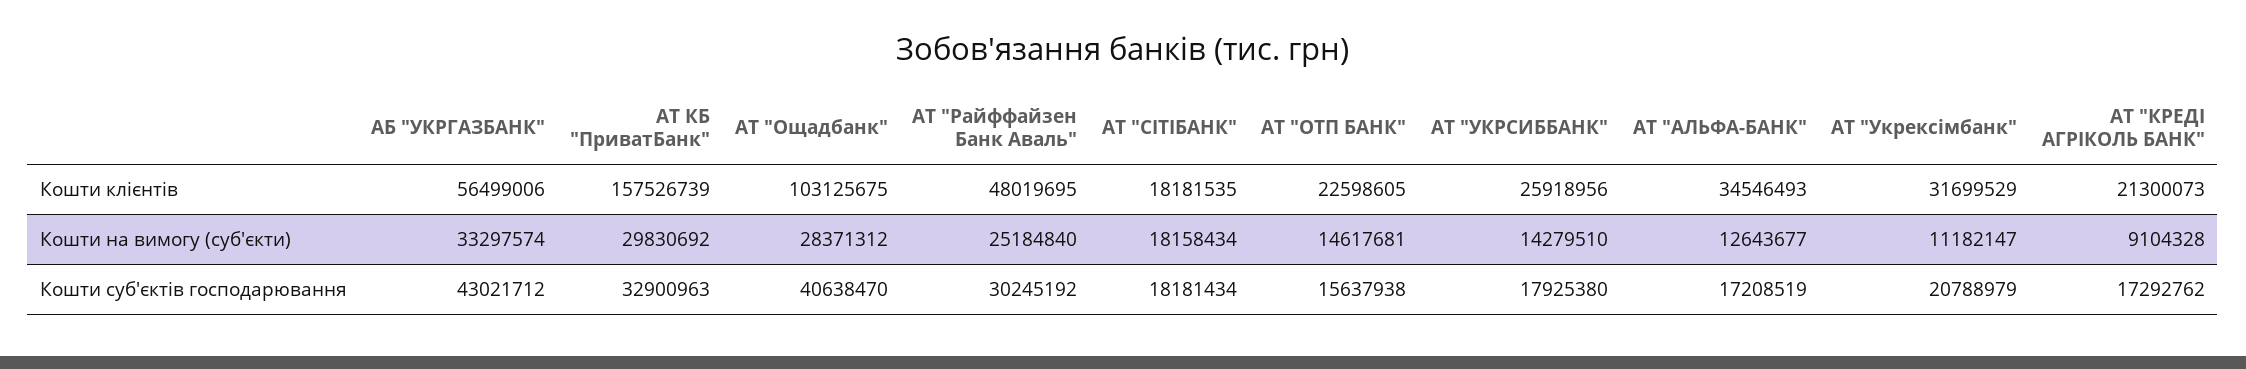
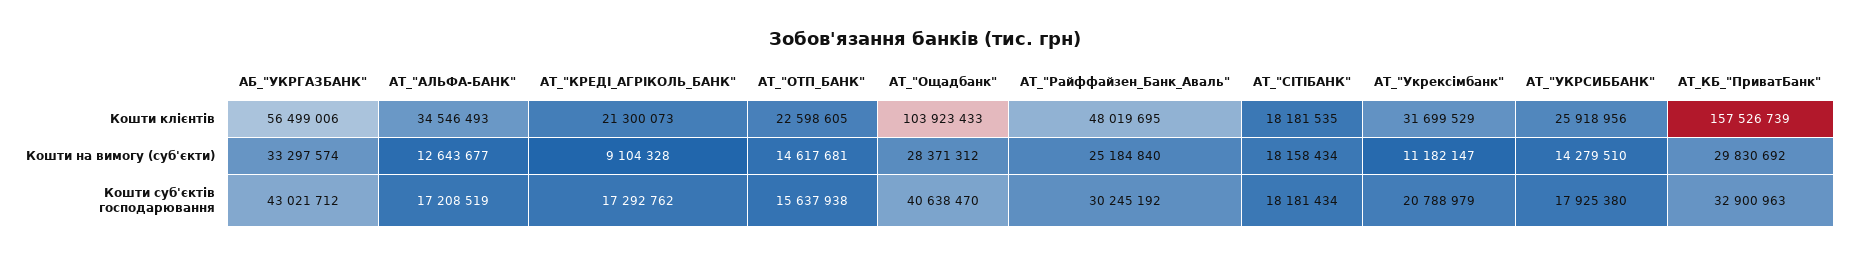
АТ "Ощадбанк", Кошти клієнтів: 103125675 -> 103923433

